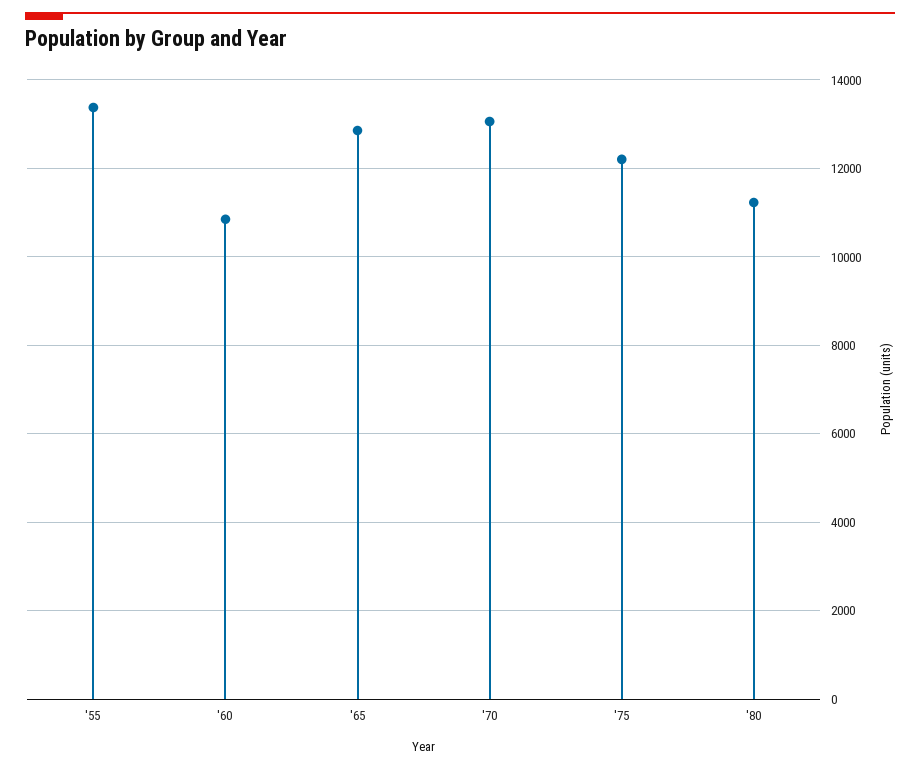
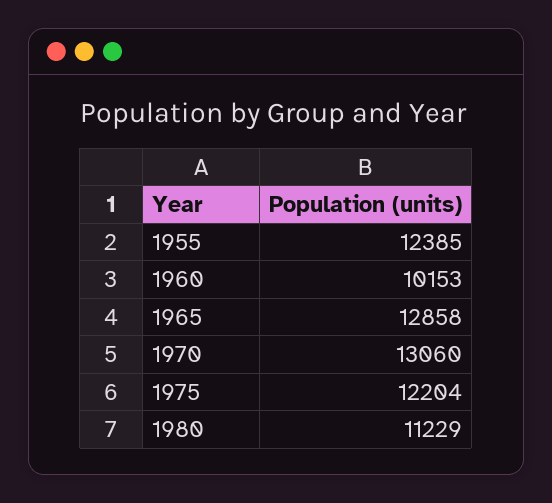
'55: 13400 -> 12385
'60: 10800 -> 10153

